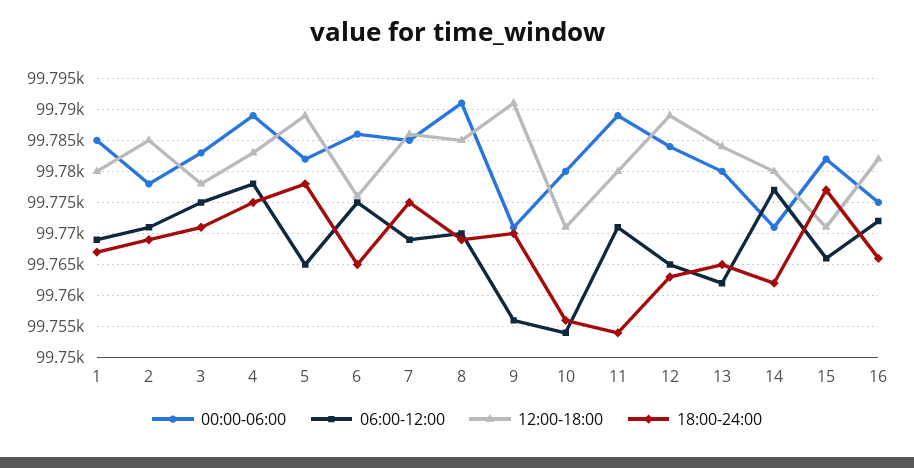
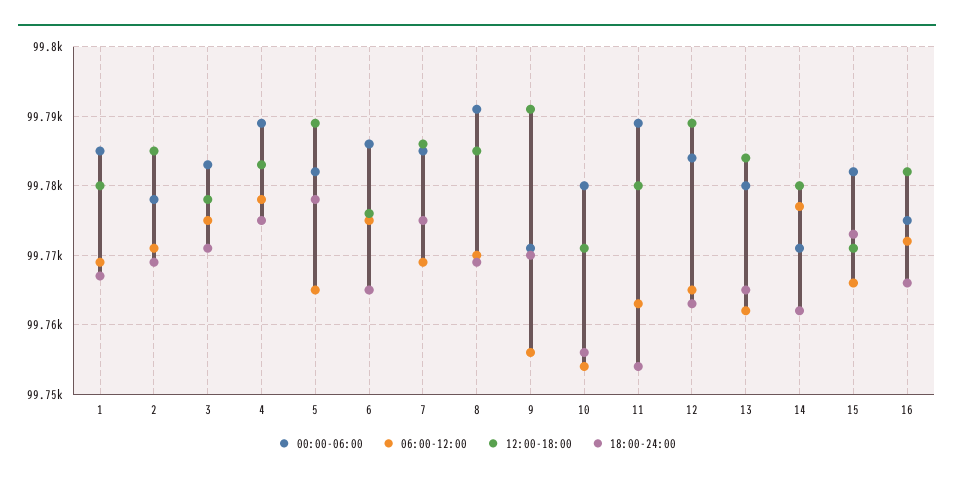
06:00-12:00, 11: 99771 -> 99763
18:00-24:00, 15: 99777 -> 99773

